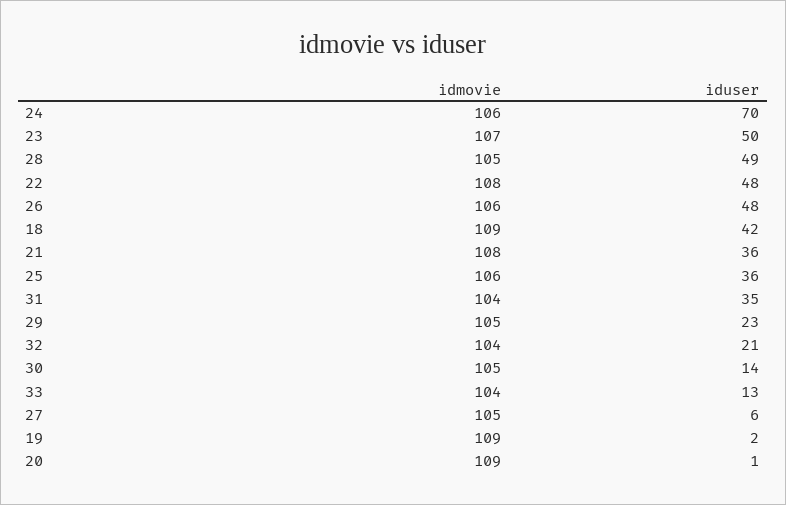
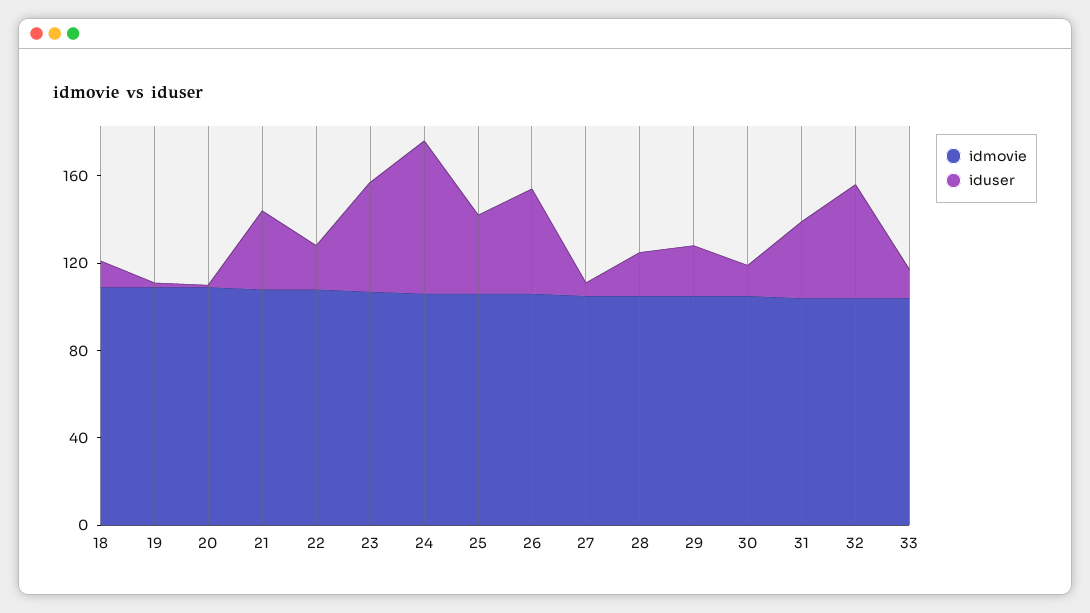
iduser, 28: 49 -> 20
iduser, 22: 48 -> 20
iduser, 18: 42 -> 10
iduser, 32: 21 -> 50

